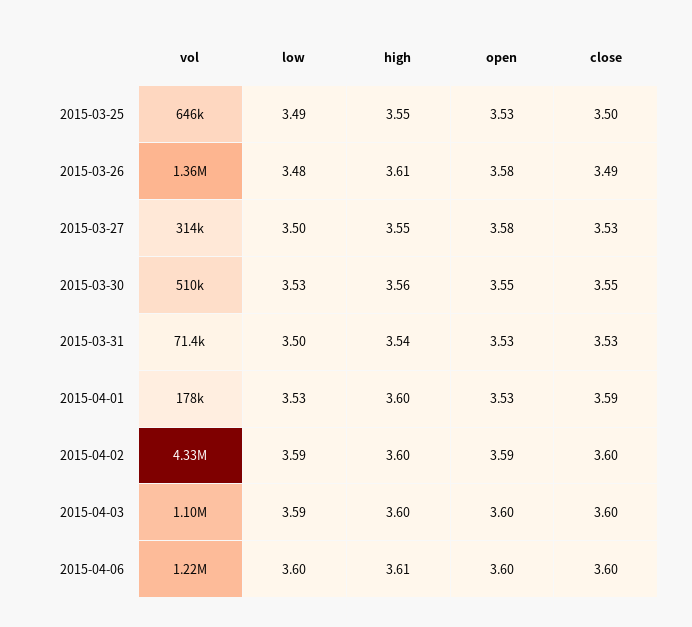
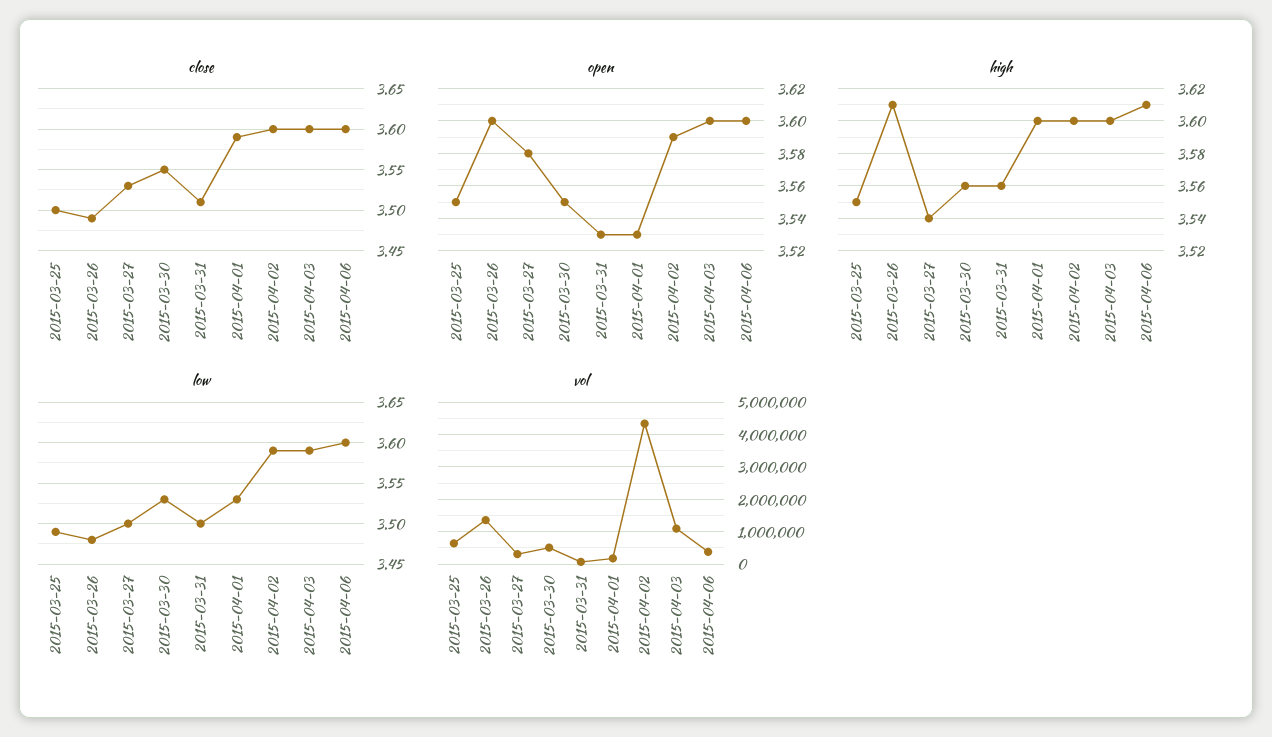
open, 2015-03-25: 3.53 -> 3.55
open, 2015-03-26: 3.58 -> 3.6
high, 2015-03-27: 3.55 -> 3.54
high, 2015-03-31: 3.54 -> 3.56
close, 2015-03-31: 3.53 -> 3.51
vol, 2015-04-06: 1220000 -> 400000

